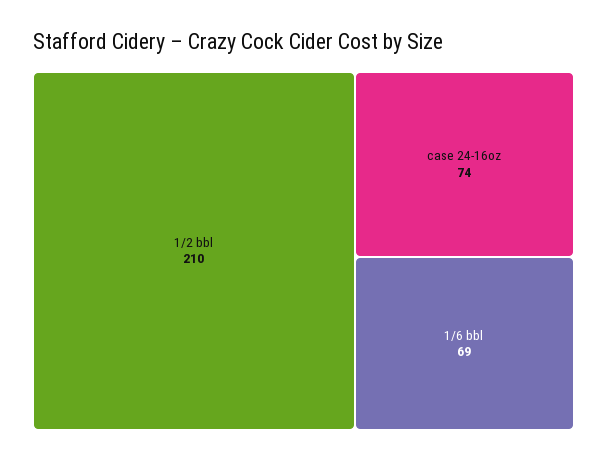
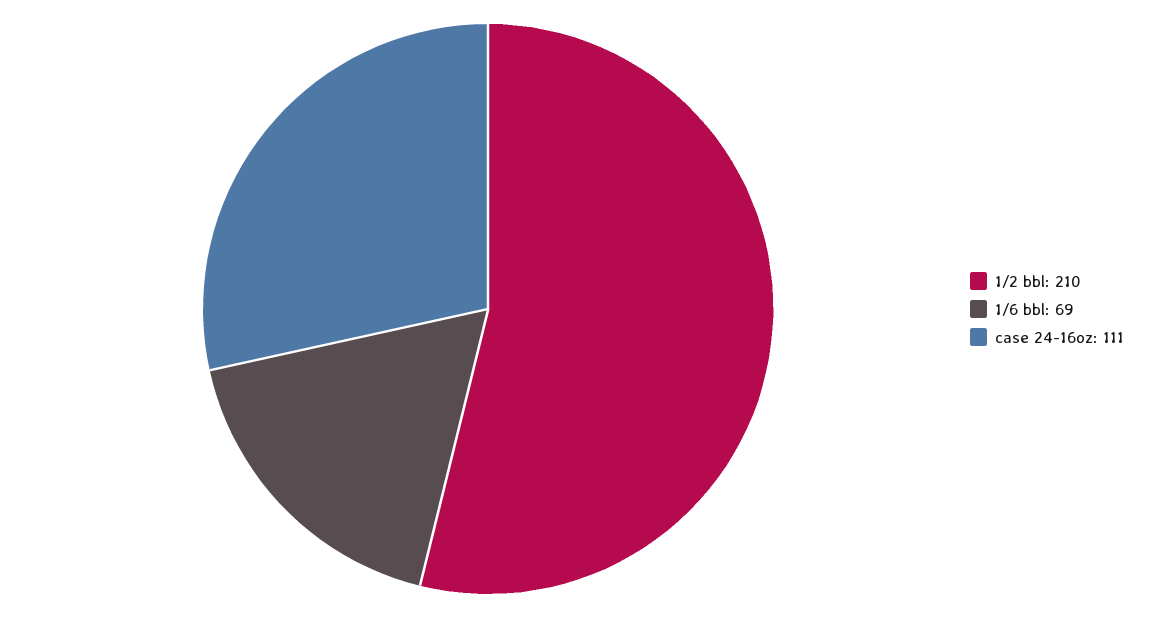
case 24-16oz: 74 -> 111

